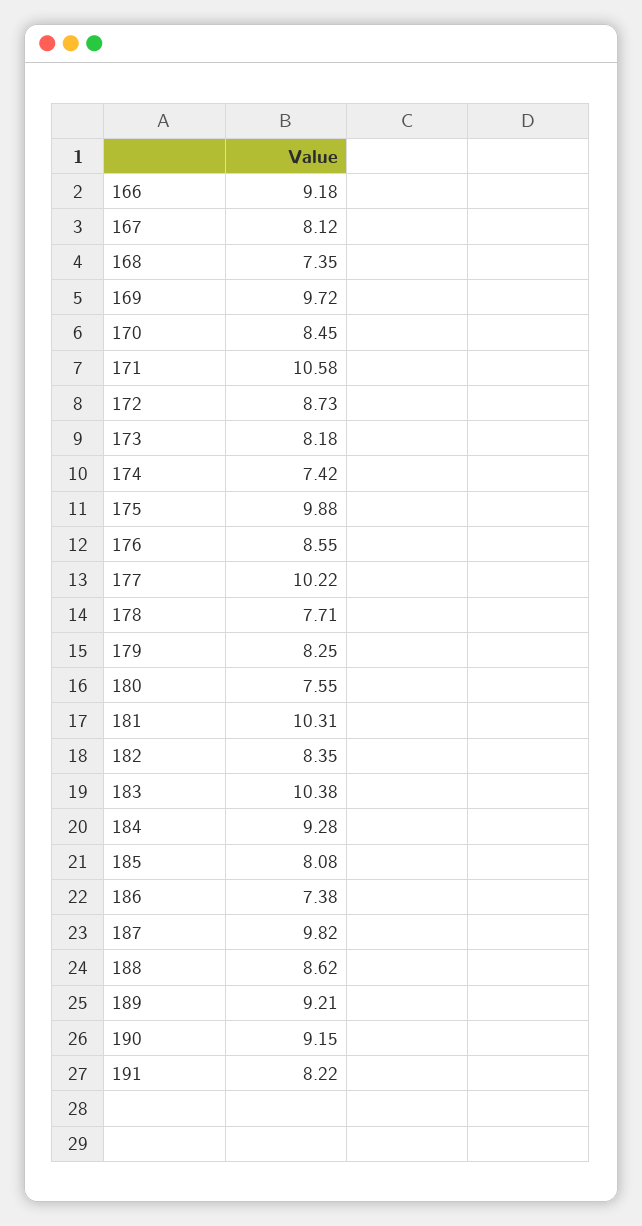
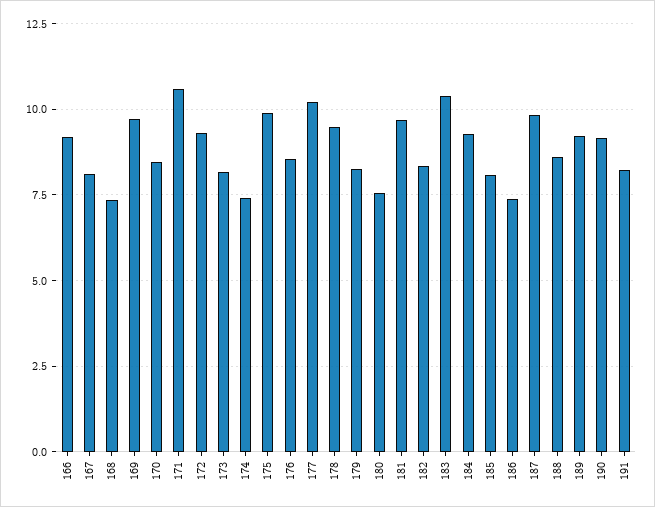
172: 8.73 -> 9.25
178: 7.71 -> 9.5
181: 10.31 -> 9.75

